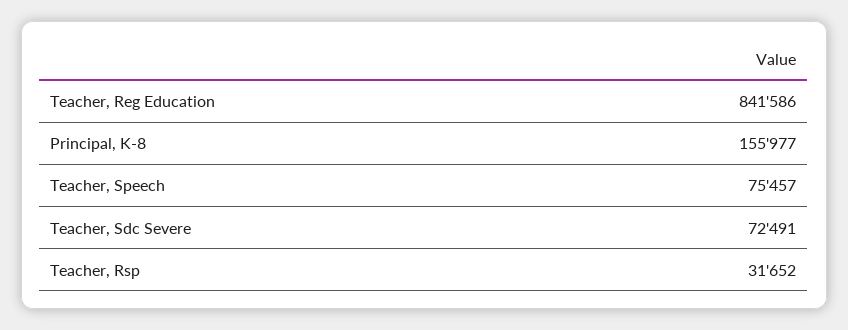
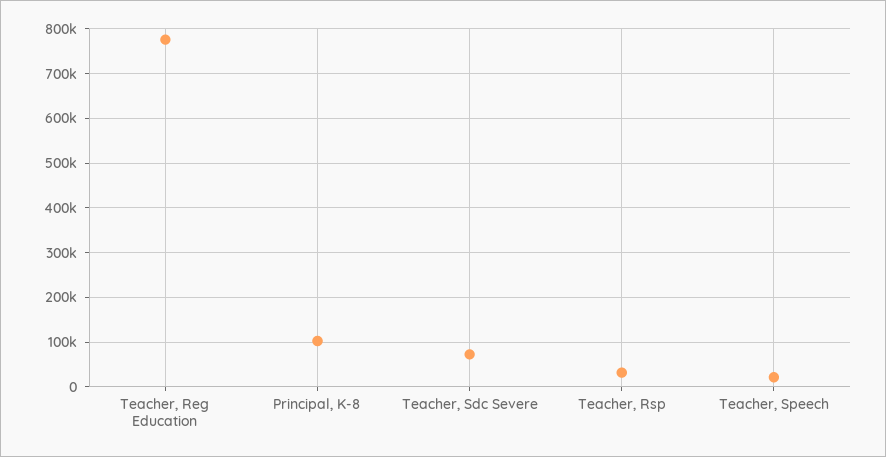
Teacher, Reg Education: 841586 -> 780000
Principal, K-8: 155977 -> 100000
Teacher, Speech: 75457 -> 20000

